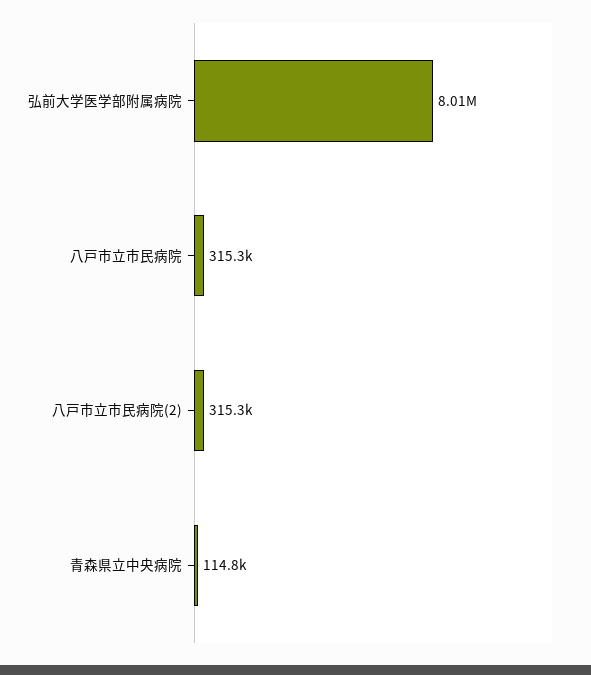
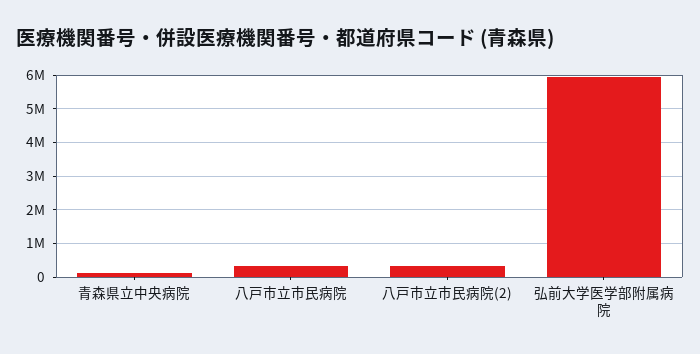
弘前大学医学部附属病院: 8010000 -> 6000000

